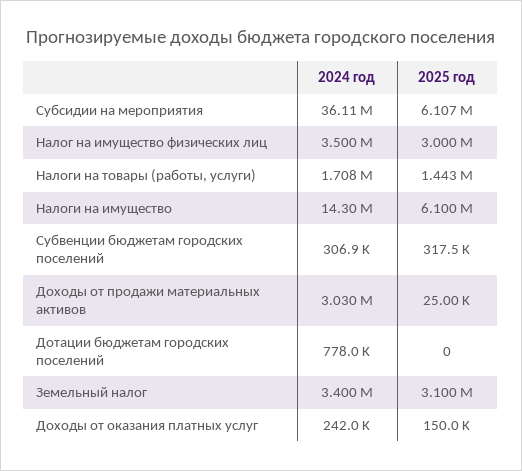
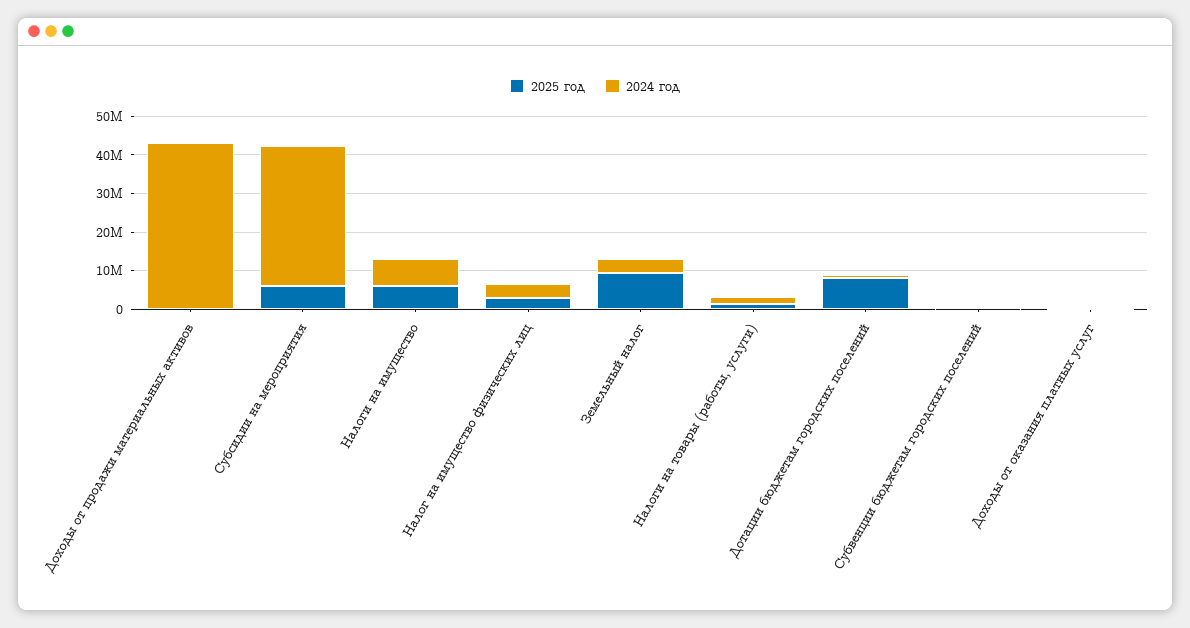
2024 год, Налоги на имущество: 14300000 -> 7500000
2024 год, Доходы от продажи материальных активов: 3030000 -> 42500000
2025 год, Дотации бюджетам городских поселений: 0 -> 7500000
2025 год, Земельный налог: 3100000 -> 10000000

